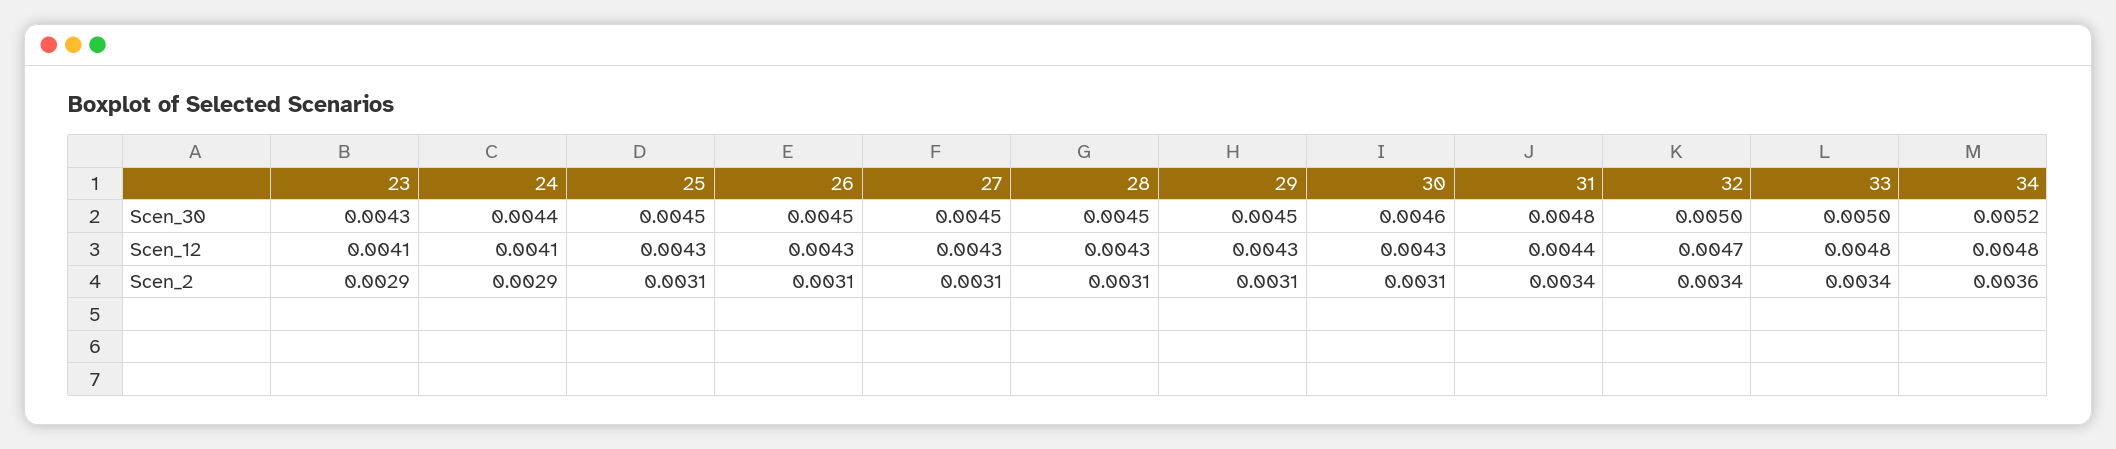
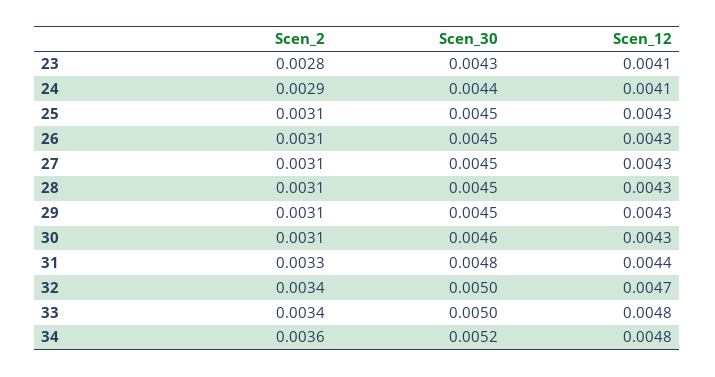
23, Scen_2: 0.0029 -> 0.0028
31, Scen_2: 0.0034 -> 0.0033

